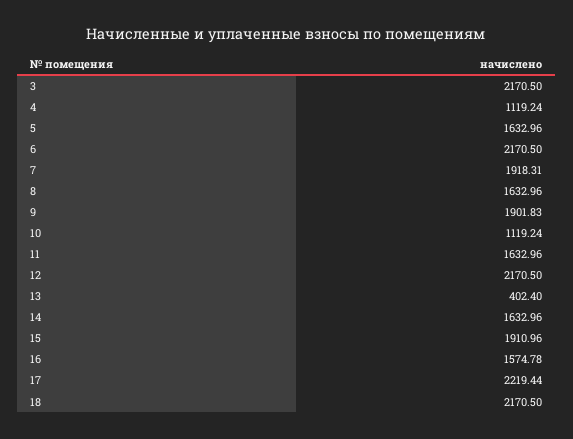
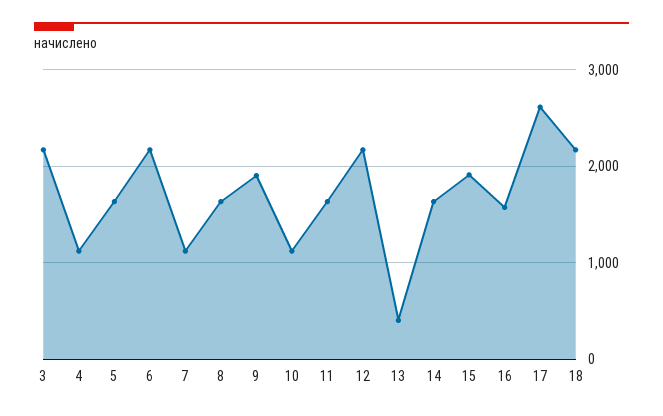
7: 1918.31 -> 1100
17: 2219.44 -> 2600

